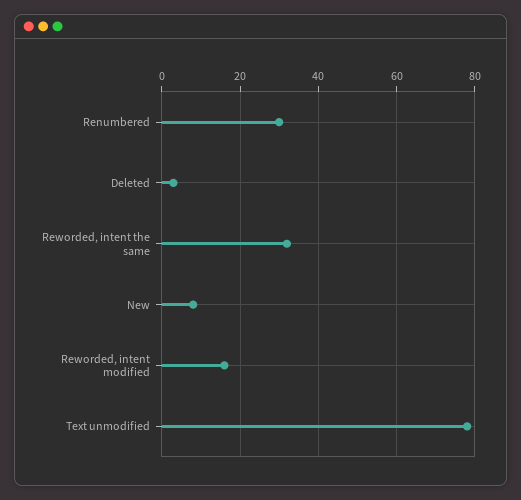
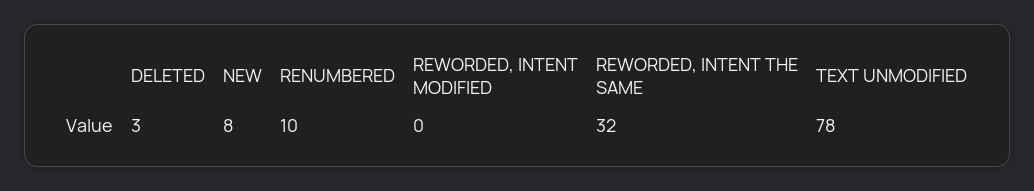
Renumbered: 30 -> 10
Reworded, intent modified: 15 -> 0

